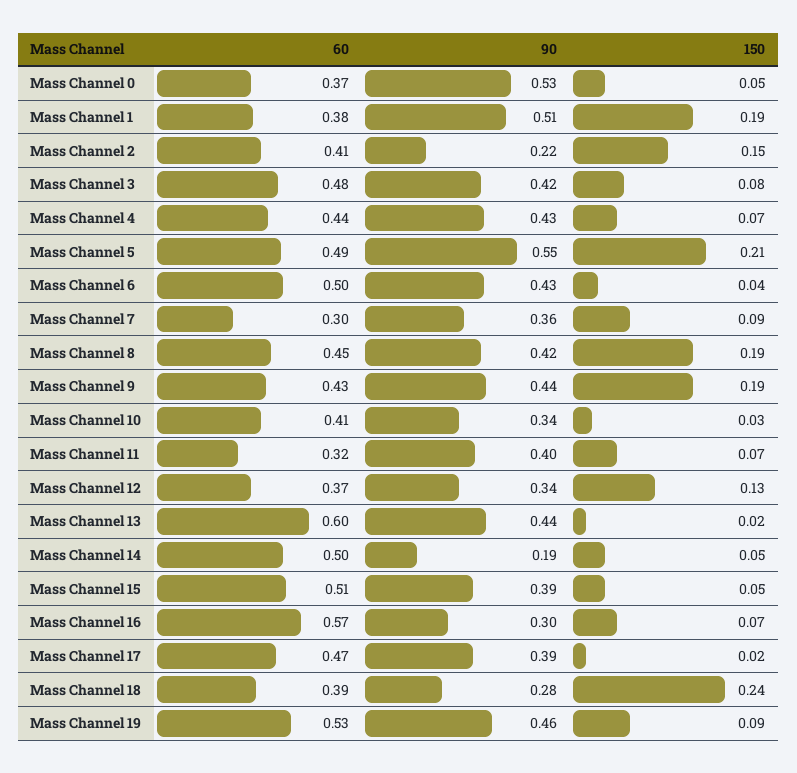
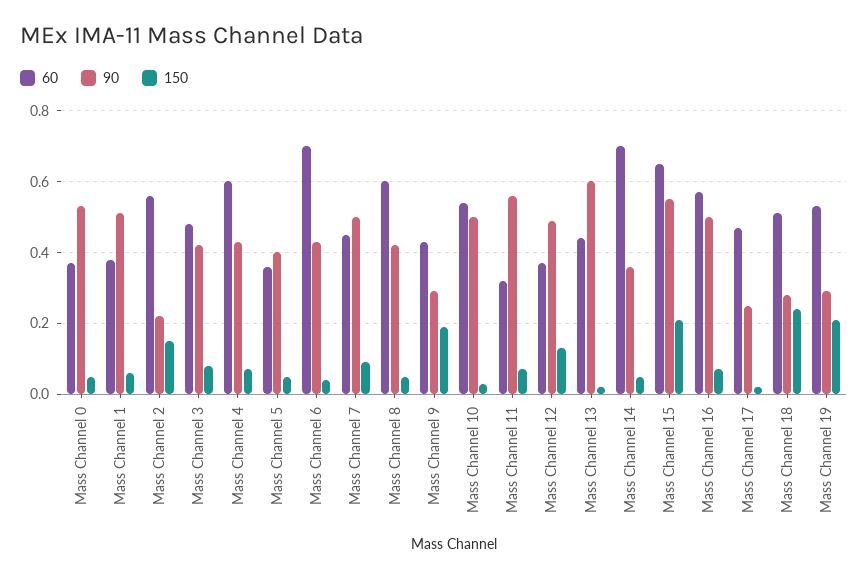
150, Mass Channel 1: 0.19 -> 0.05
60, Mass Channel 2: 0.41 -> 0.55
60, Mass Channel 4: 0.44 -> 0.6
60, Mass Channel 5: 0.49 -> 0.35
90, Mass Channel 5: 0.55 -> 0.4
150, Mass Channel 5: 0.21 -> 0.05
60, Mass Channel 6: 0.5 -> 0.7
60, Mass Channel 7: 0.3 -> 0.45
90, Mass Channel 7: 0.36 -> 0.5
60, Mass Channel 8: 0.45 -> 0.6
150, Mass Channel 8: 0.19 -> 0.05
90, Mass Channel 9: 0.44 -> 0.3
60, Mass Channel 10: 0.41 -> 0.55
90, Mass Channel 10: 0.34 -> 0.5
90, Mass Channel 11: 0.4 -> 0.55
90, Mass Channel 12: 0.34 -> 0.5
60, Mass Channel 13: 0.6 -> 0.45
90, Mass Channel 13: 0.44 -> 0.6
60, Mass Channel 14: 0.5 -> 0.7
90, Mass Channel 14: 0.19 -> 0.35
60, Mass Channel 15: 0.51 -> 0.65
90, Mass Channel 15: 0.39 -> 0.55
150, Mass Channel 15: 0.05 -> 0.2
90, Mass Channel 16: 0.3 -> 0.5
90, Mass Channel 17: 0.39 -> 0.25
60, Mass Channel 18: 0.39 -> 0.5
90, Mass Channel 19: 0.46 -> 0.3
150, Mass Channel 19: 0.09 -> 0.2

